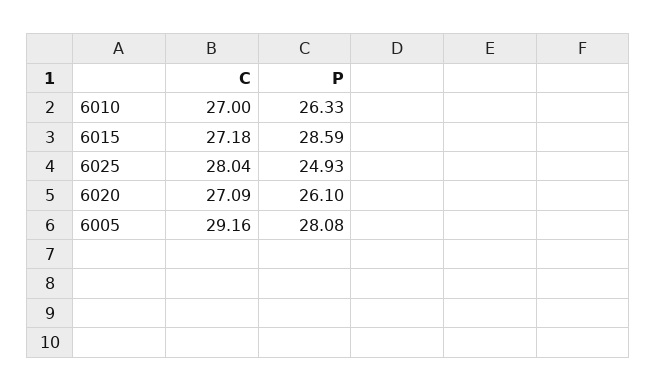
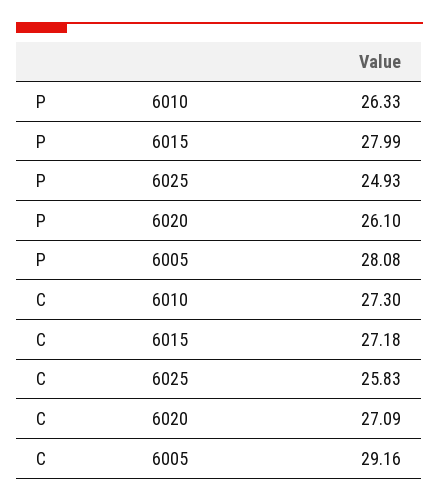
C, 6010: 27 -> 27.3
P, 6015: 28.59 -> 27.99
C, 6025: 28.04 -> 25.83

